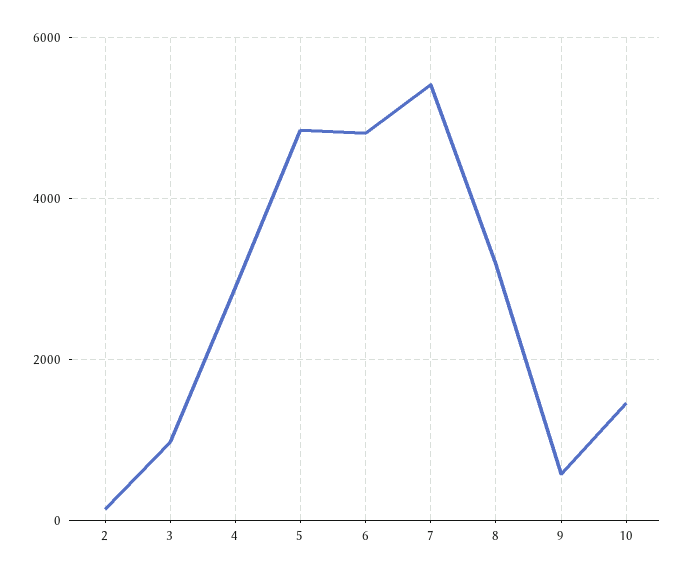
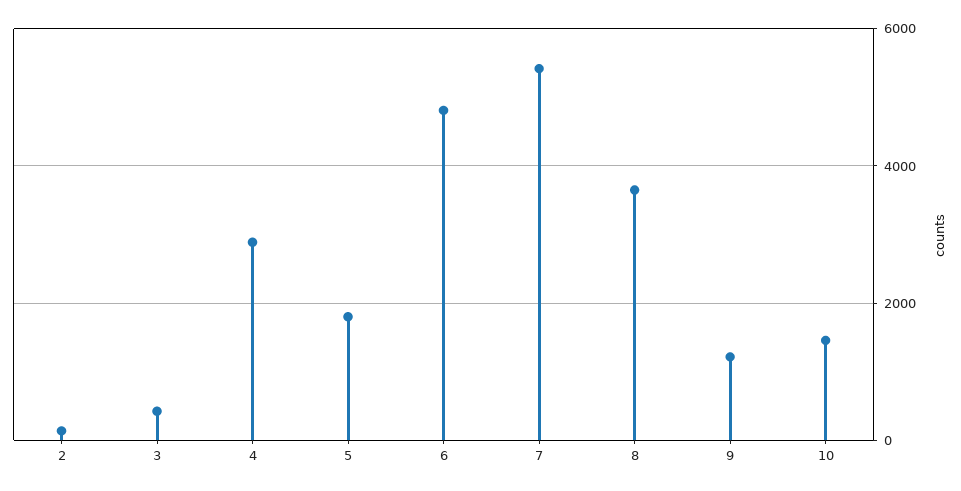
3: 1000 -> 400
5: 4800 -> 1800
8: 3200 -> 3600
9: 600 -> 1200

